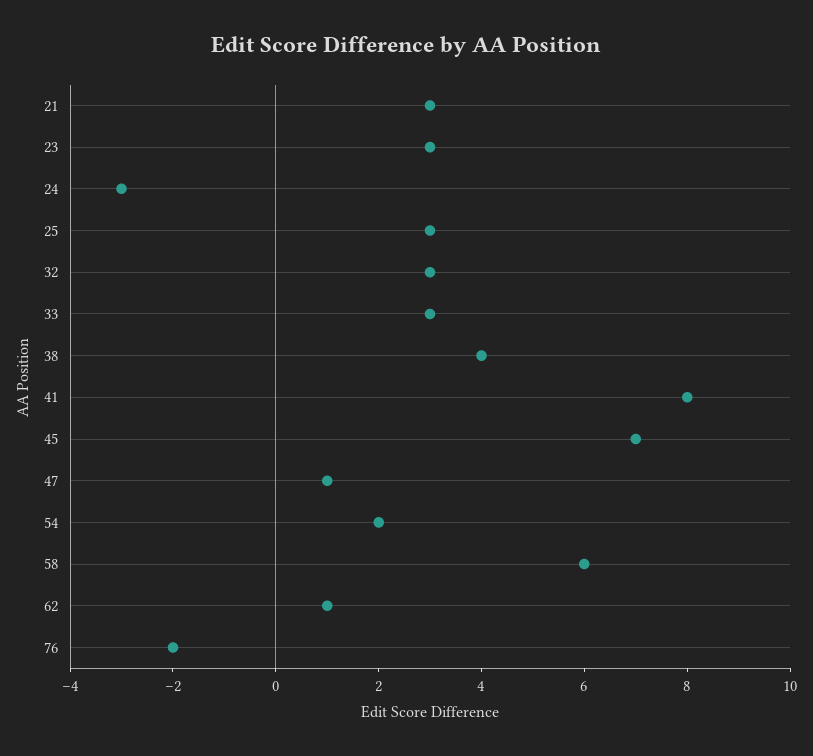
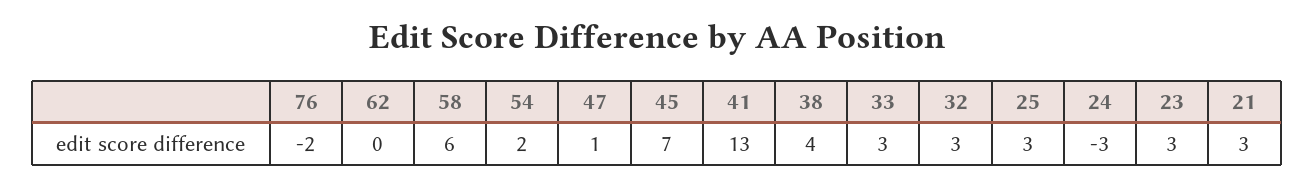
41: 8 -> 13
62: 1 -> 0

